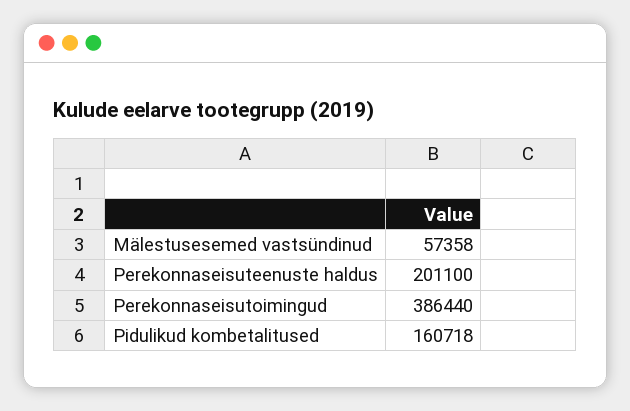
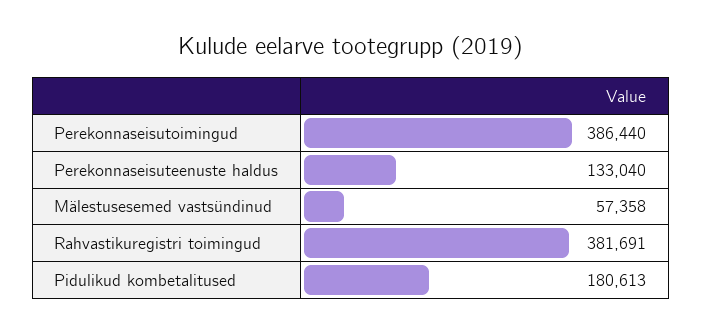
Perekonnaseisuteenuste haldus: 201100 -> 133040
Pidulikud kombetalitused: 160718 -> 180613
Rahvastikuregistri toimingud: none -> 381691

